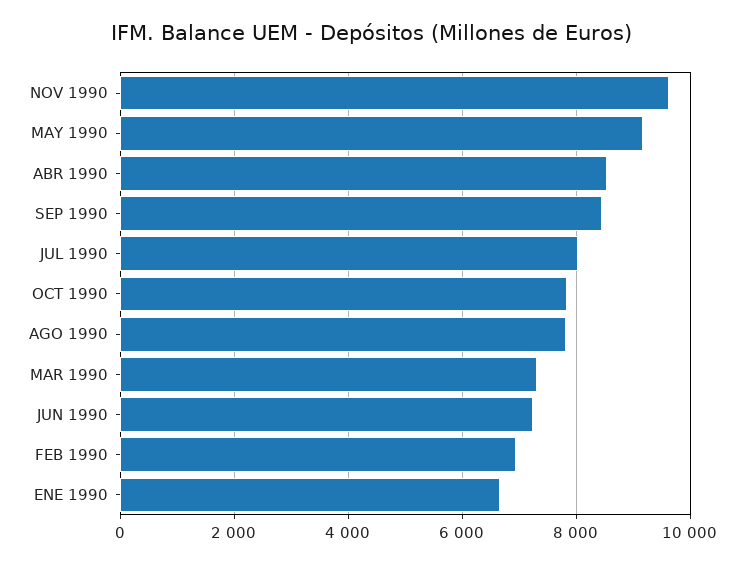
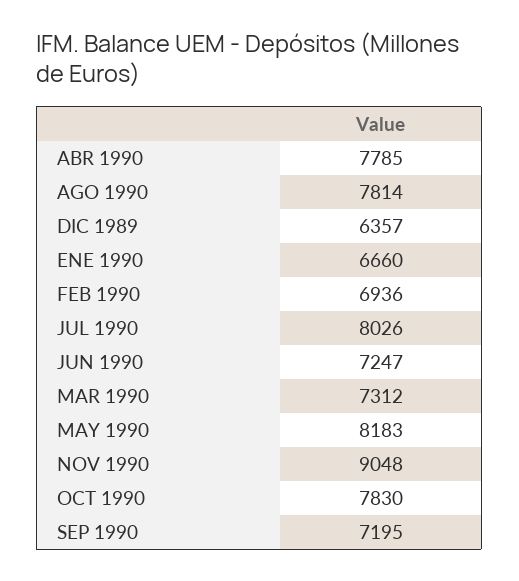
NOV 1990: 9600 -> 9048
MAY 1990: 9200 -> 8183
ABR 1990: 8600 -> 7785
SEP 1990: 8400 -> 7195
DIC 1989: none -> 6357

